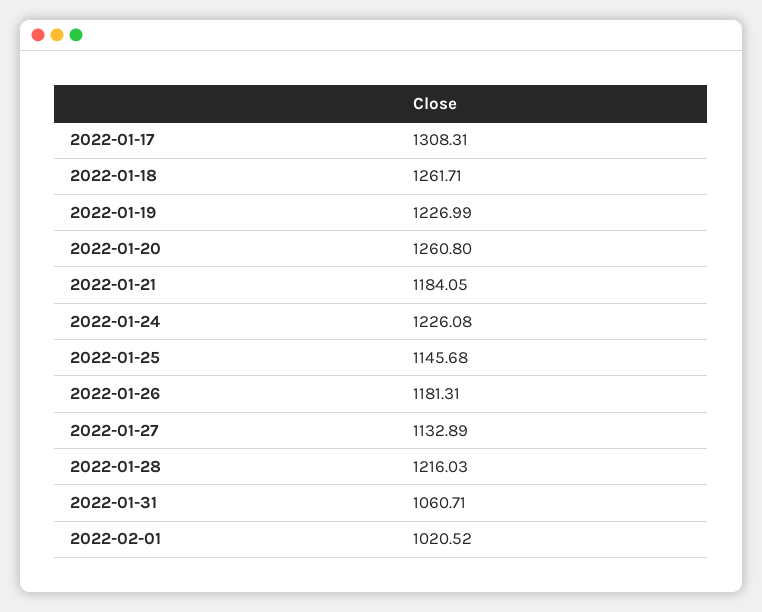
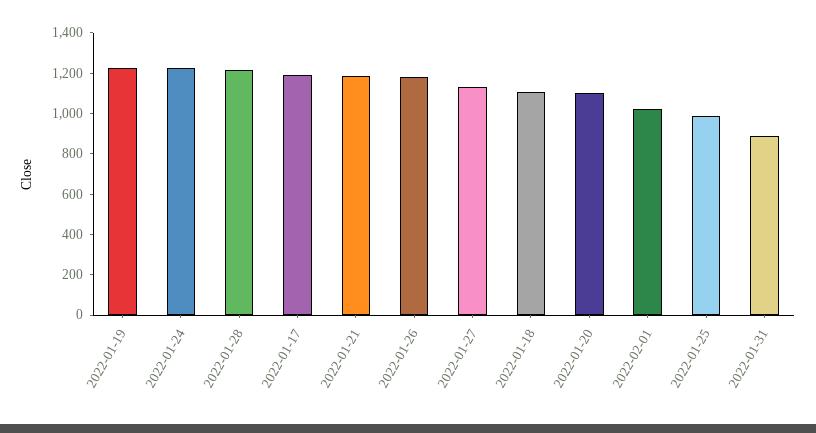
2022-01-17: 1308.31 -> 1200
2022-01-18: 1261.71 -> 1100
2022-01-20: 1260.8 -> 1100
2022-01-25: 1145.68 -> 1000
2022-01-31: 1060.71 -> 900

